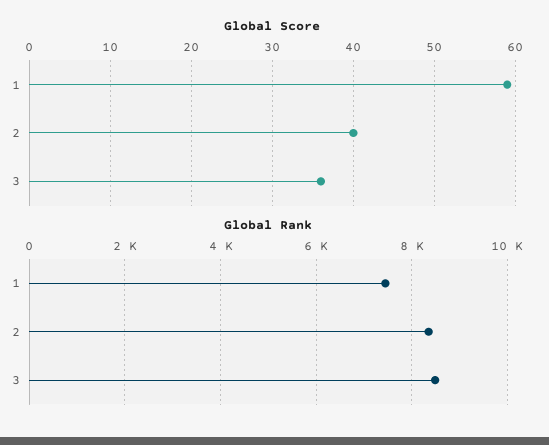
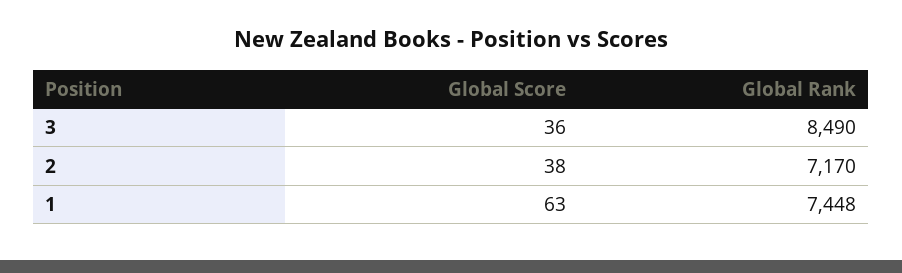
Global Score, 1: 59 -> 63
Global Score, 2: 40 -> 38
Global Rank, 2: 8400 -> 7170

